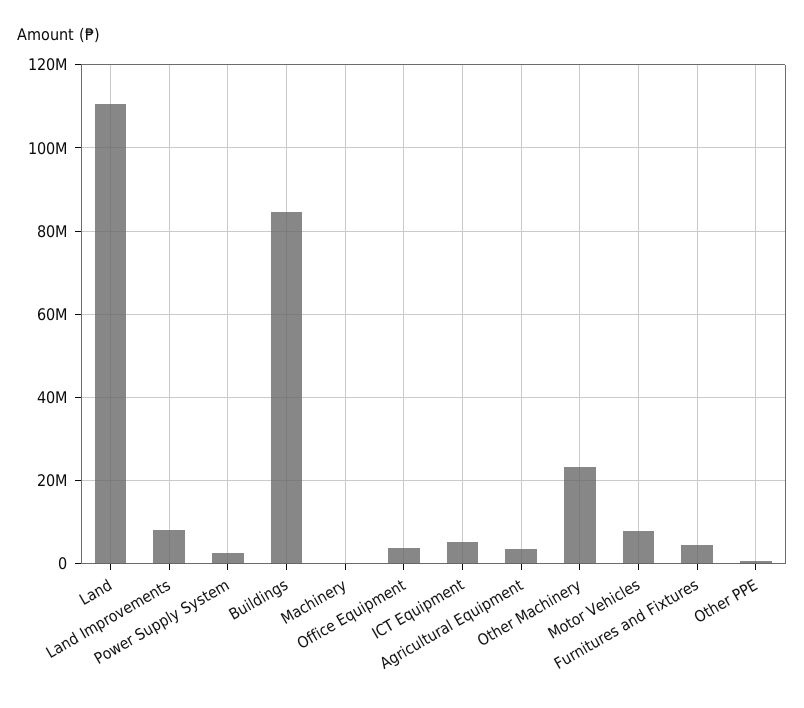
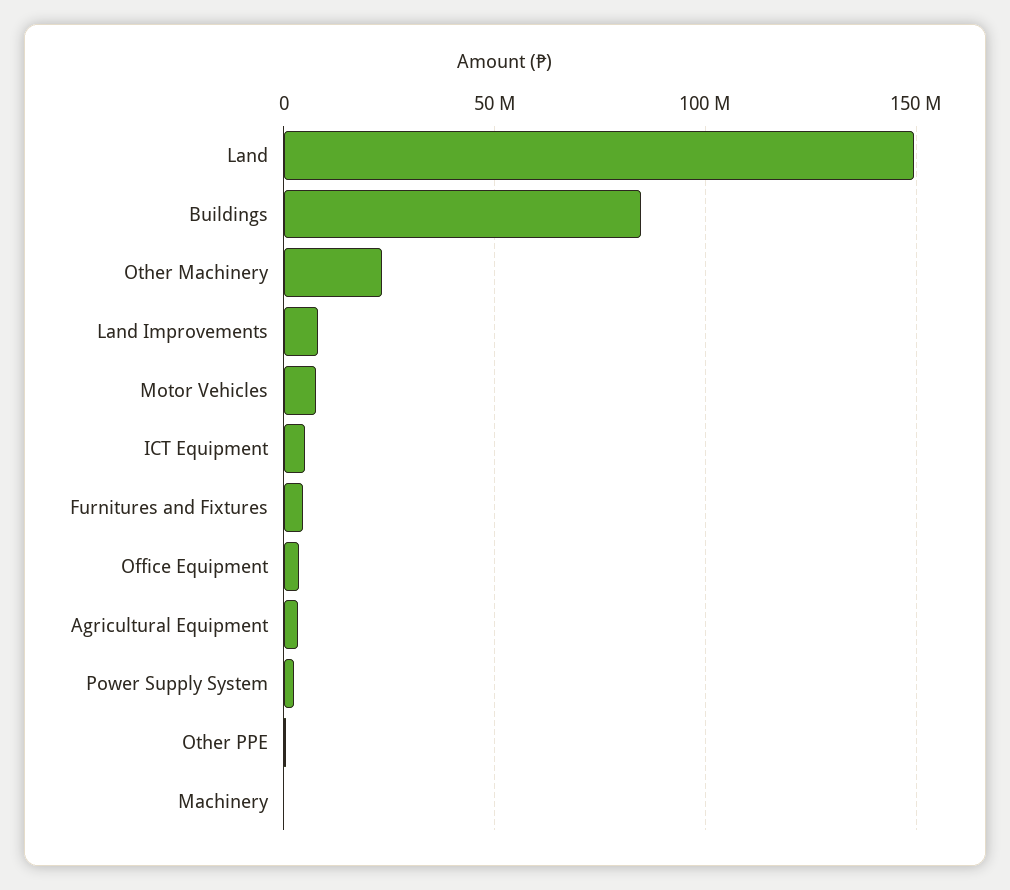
Land: 110000000 -> 150000000

